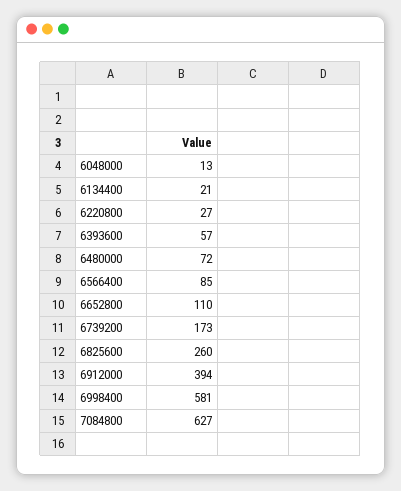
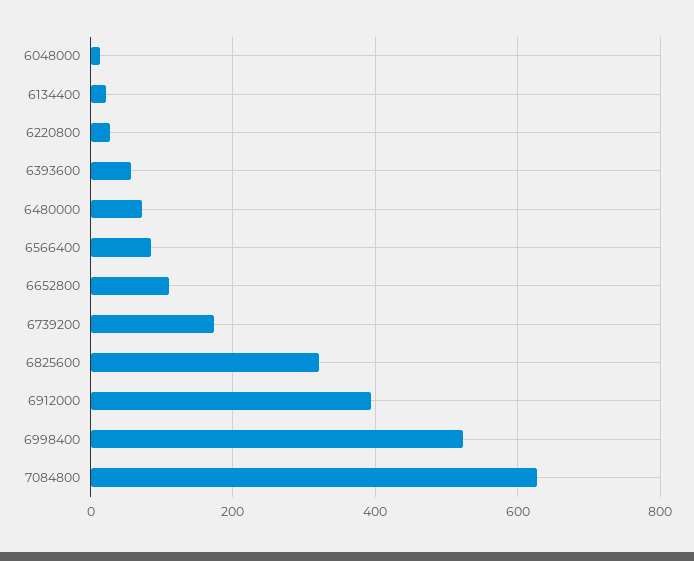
6825600: 260 -> 320
6998400: 581 -> 520

